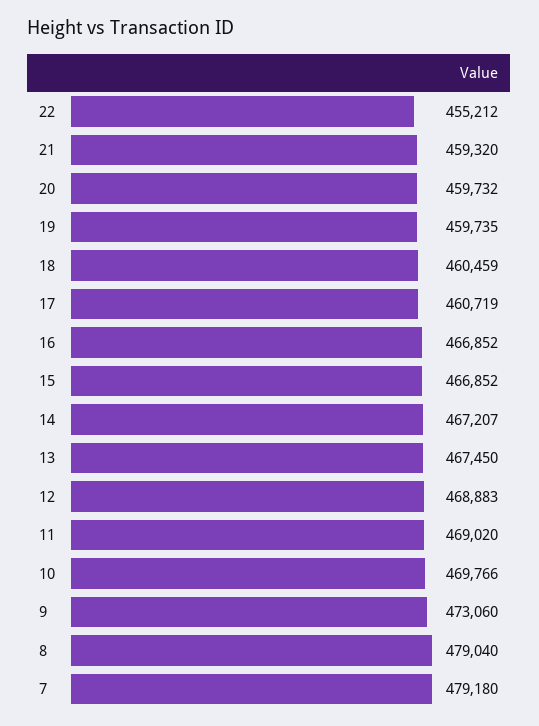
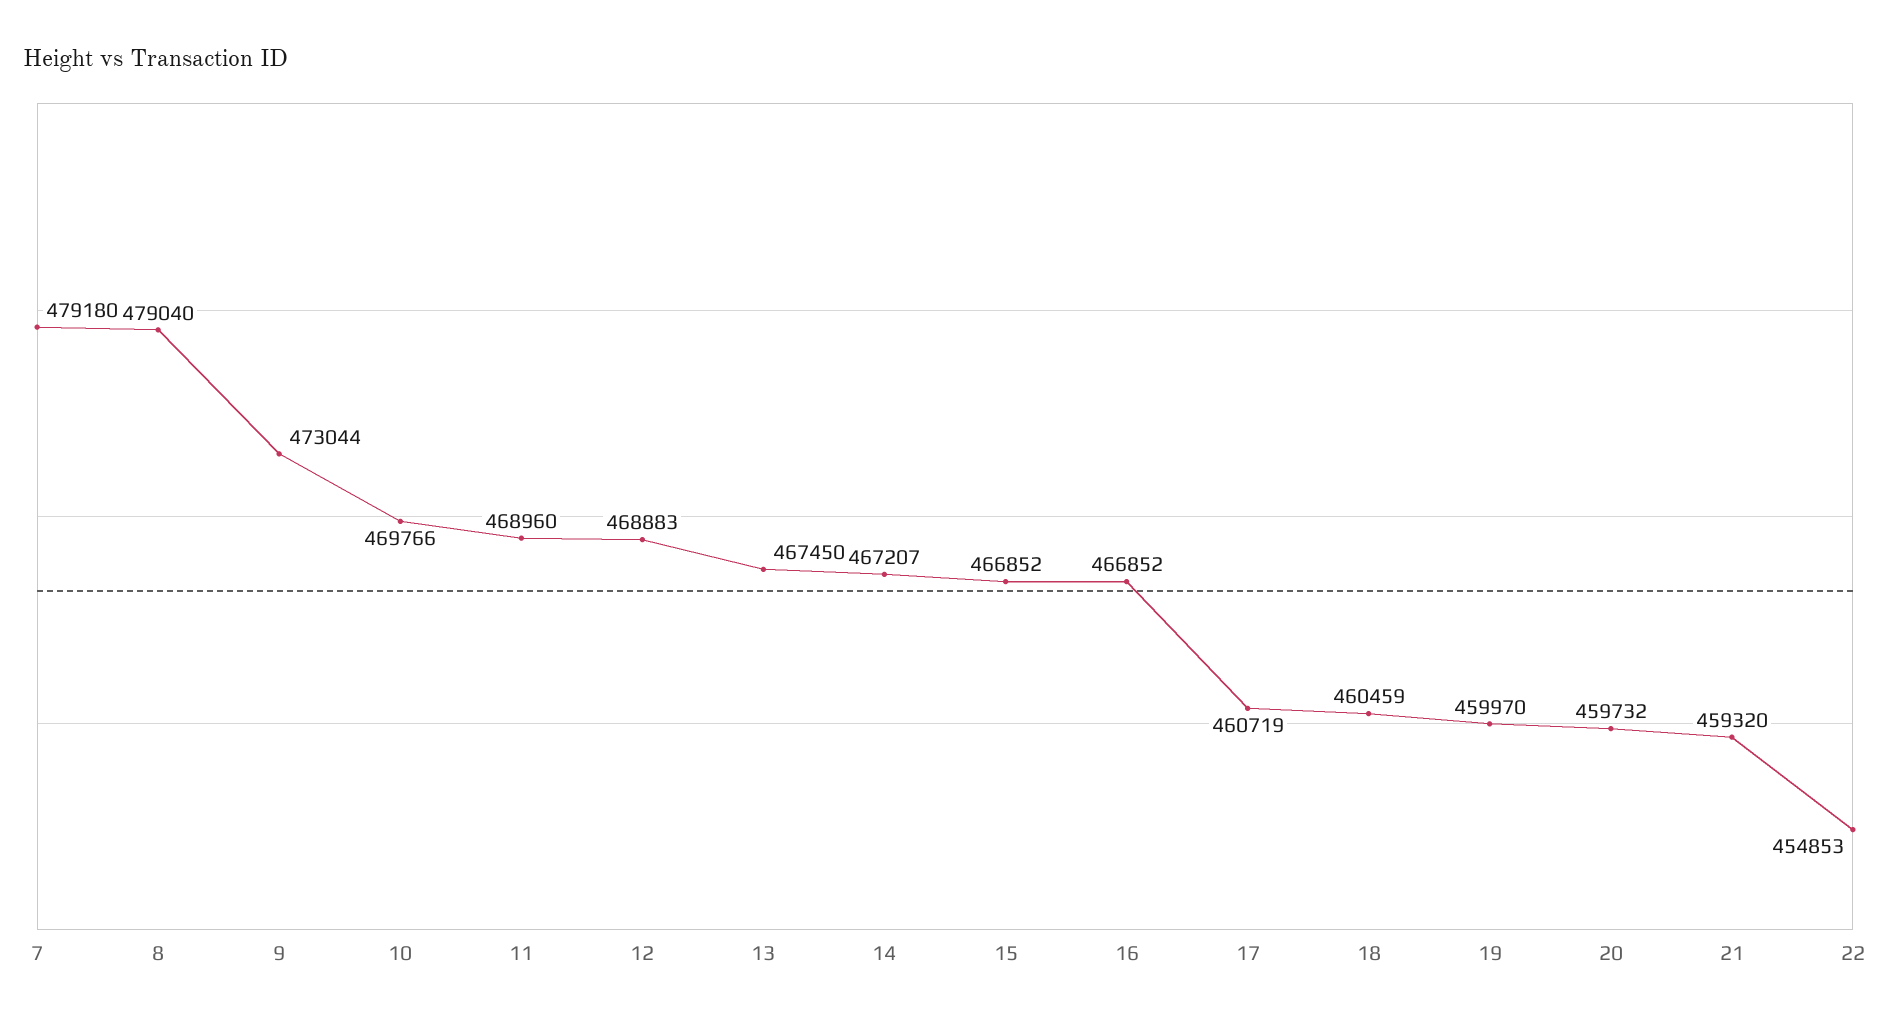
22: 455212 -> 454853
19: 459735 -> 459970
11: 469020 -> 468960
9: 473060 -> 473044

